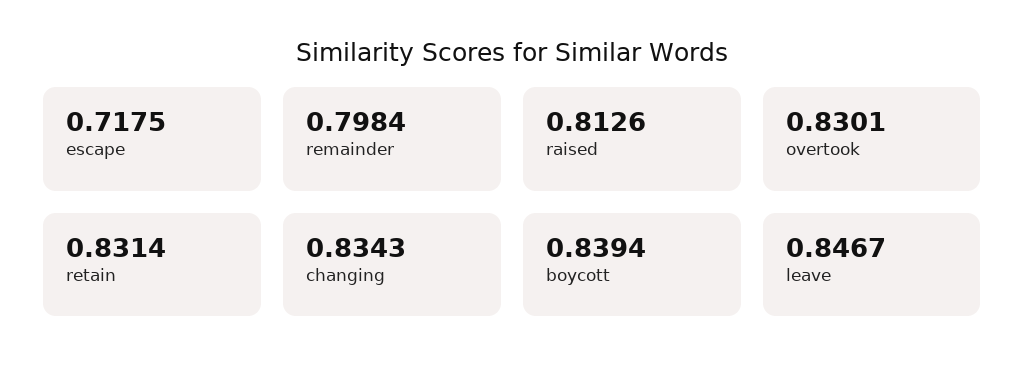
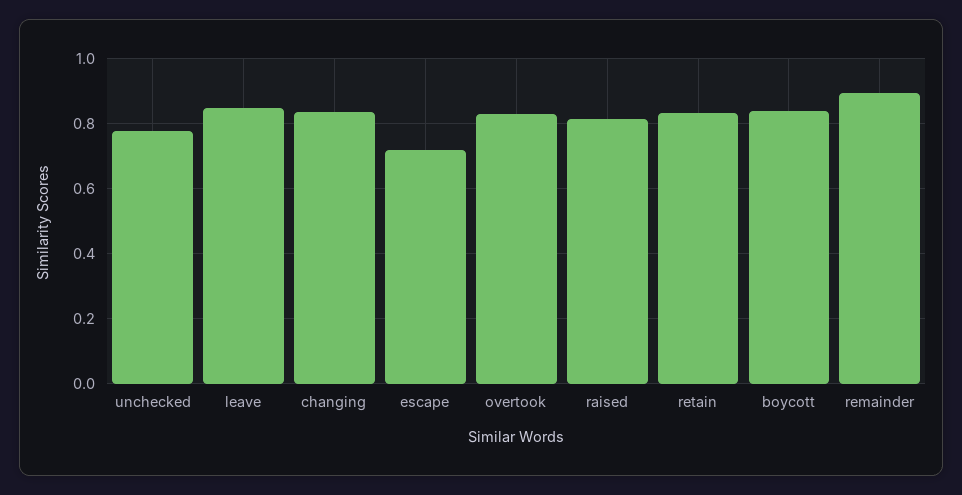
remainder: 0.7984 -> 0.9
unchecked: none -> 0.78

